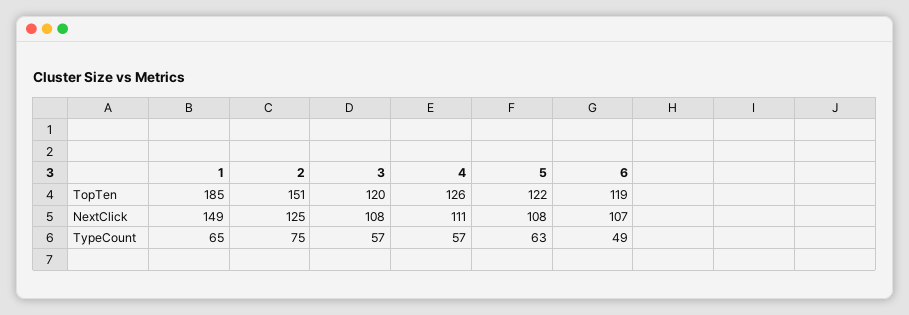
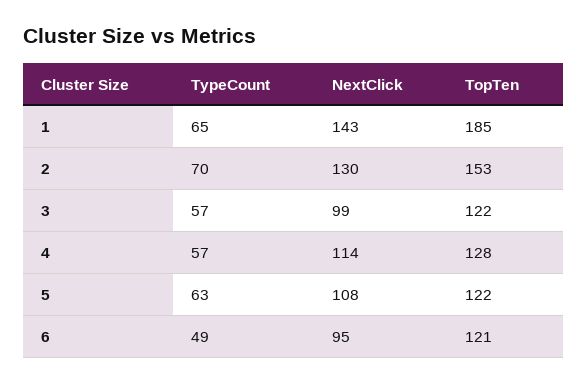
2, TopTen: 151 -> 153
3, TopTen: 120 -> 122
4, TopTen: 126 -> 128
6, TopTen: 119 -> 121
1, NextClick: 149 -> 143
2, NextClick: 125 -> 130
3, NextClick: 108 -> 99
4, NextClick: 111 -> 114
6, NextClick: 107 -> 95
2, TypeCount: 75 -> 70

